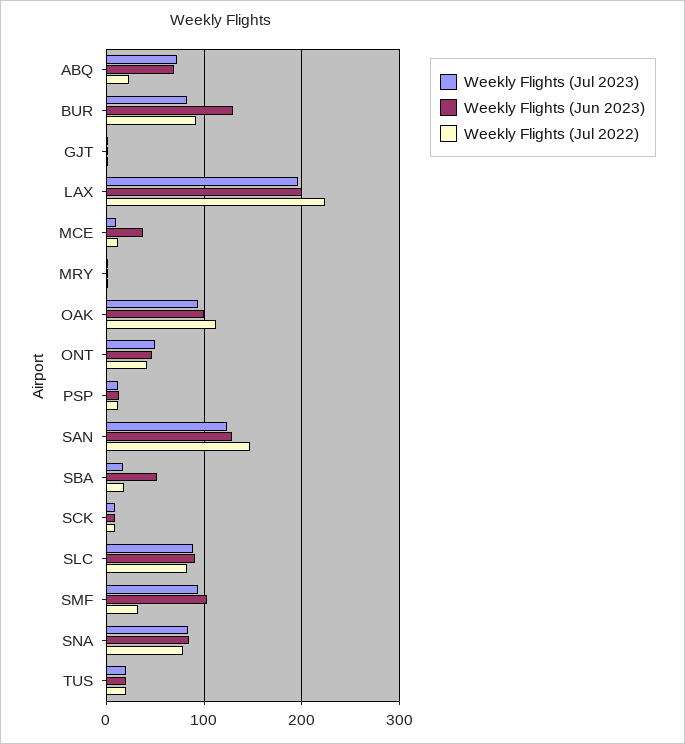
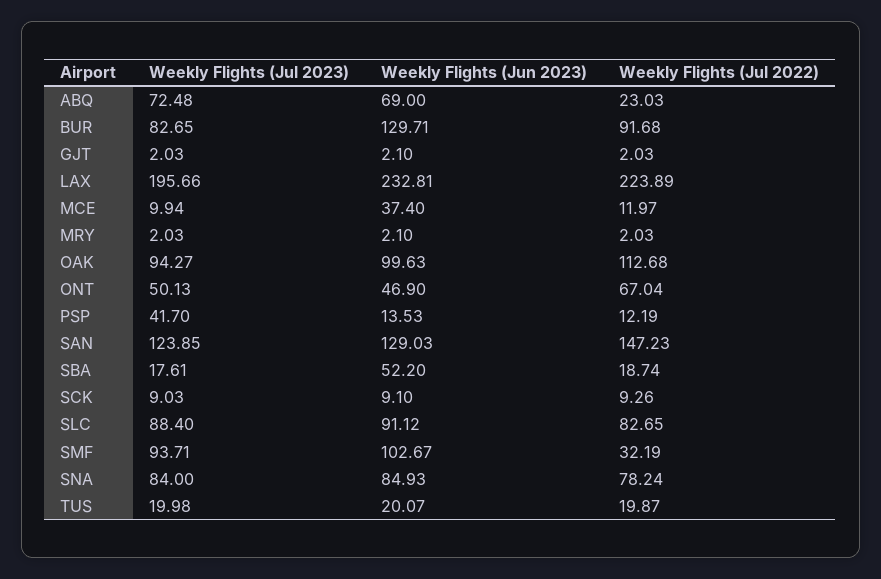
Weekly Flights (Jun 2023), LAX: 200 -> 232.81
Weekly Flights (Jul 2022), ONT: 40 -> 67.04
Weekly Flights (Jul 2023), PSP: 10 -> 41.7

